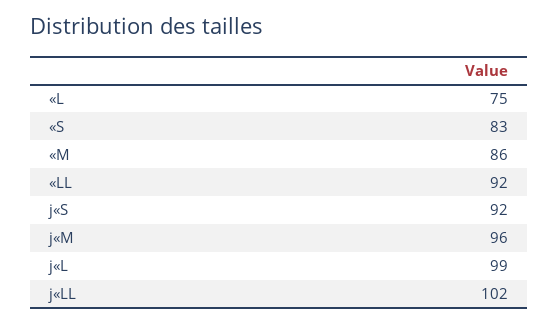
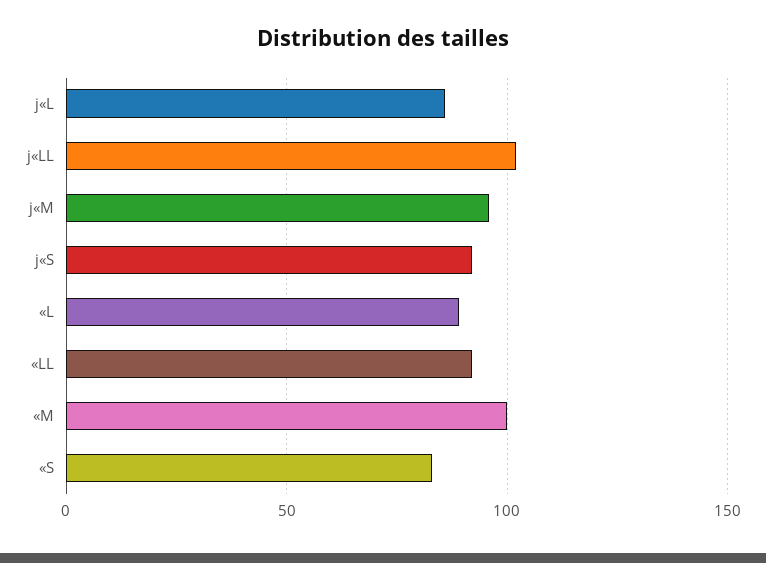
«L: 75 -> 90
«M: 86 -> 100
j«L: 99 -> 85

